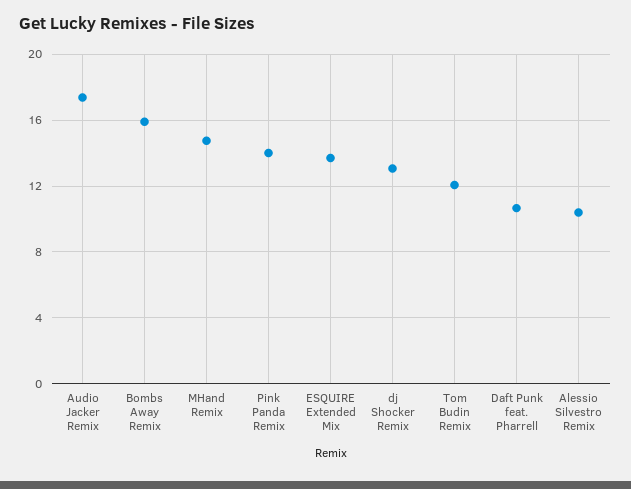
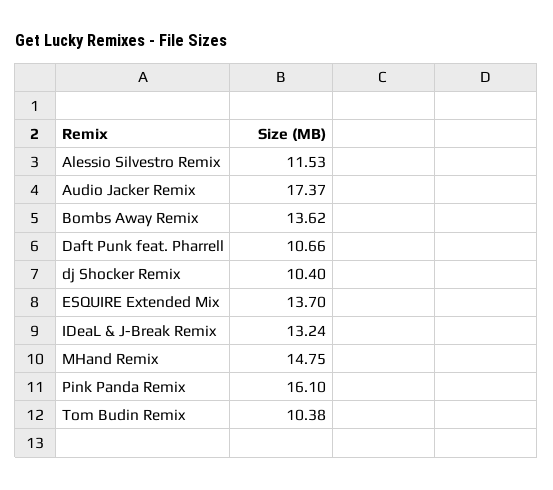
Bombs Away Remix: 16 -> 13.62
Pink Panda Remix: 14 -> 16.1
dj Shocker Remix: 13 -> 10.4
Tom Budin Remix: 12 -> 10.38
Alessio Silvestro Remix: 10.5 -> 11.53
IDeaL & J-Break Remix: none -> 13.24

